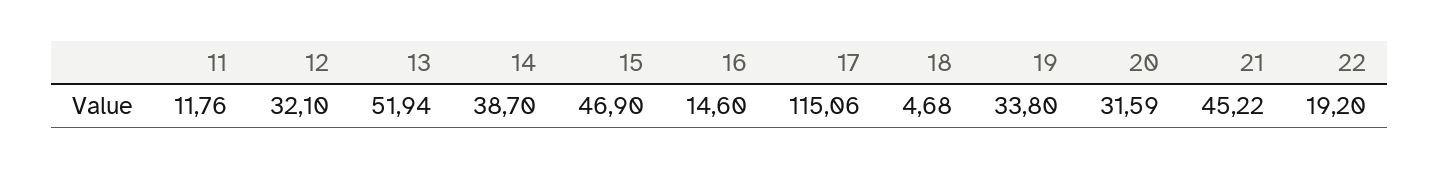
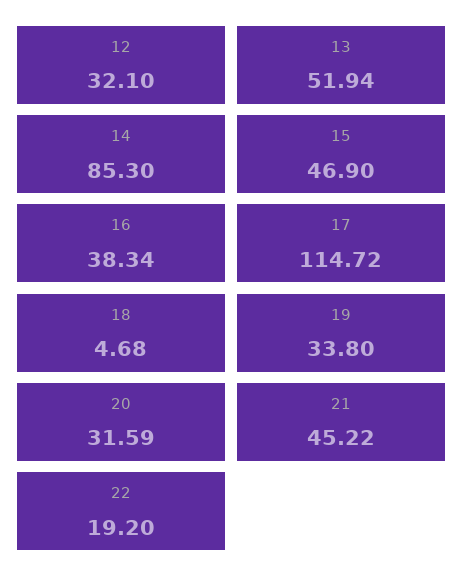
11: 11.76 -> none
14: 38.7 -> 85.3
16: 14.6 -> 38.34
17: 115.06 -> 114.72

